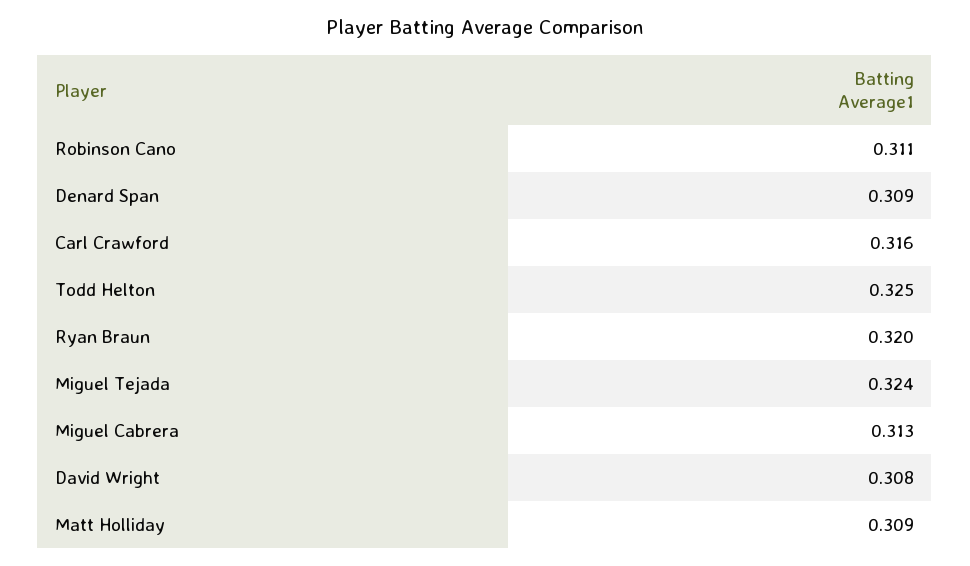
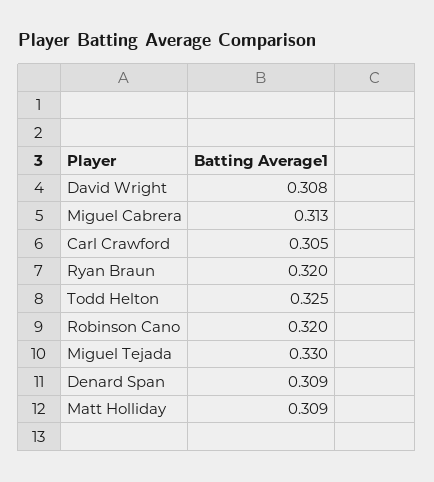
Robinson Cano: 0.311 -> 0.32
Carl Crawford: 0.316 -> 0.305
Miguel Tejada: 0.324 -> 0.33

